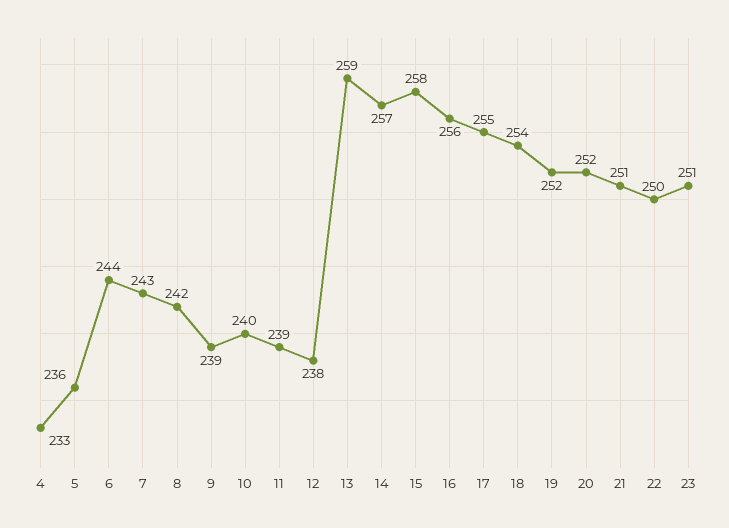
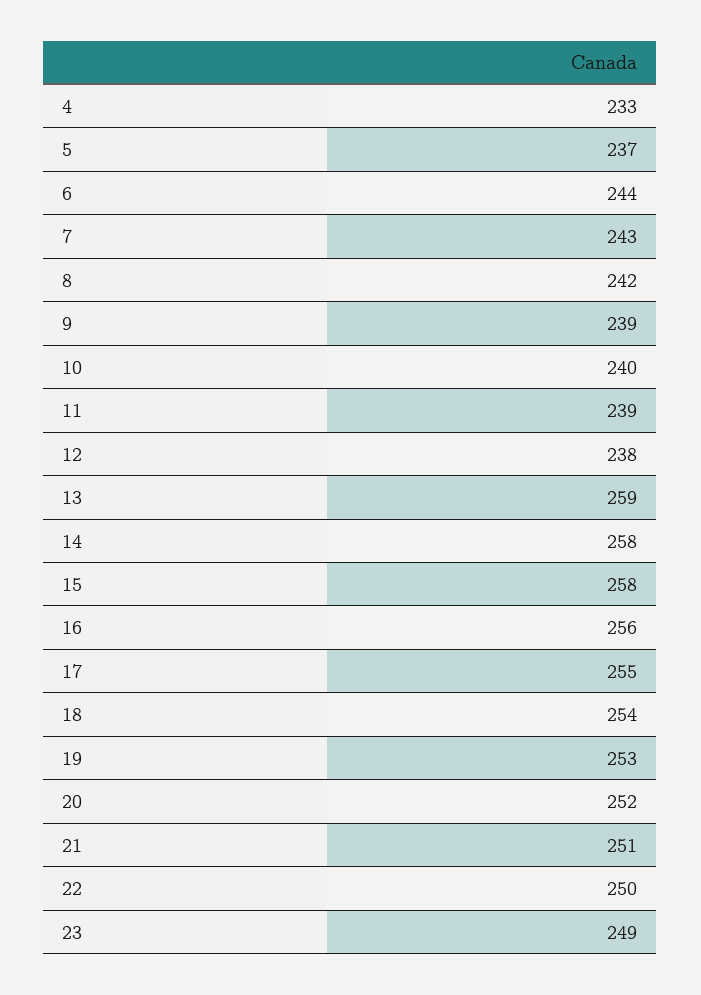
5: 236 -> 237
14: 257 -> 258
19: 252 -> 253
23: 251 -> 249

